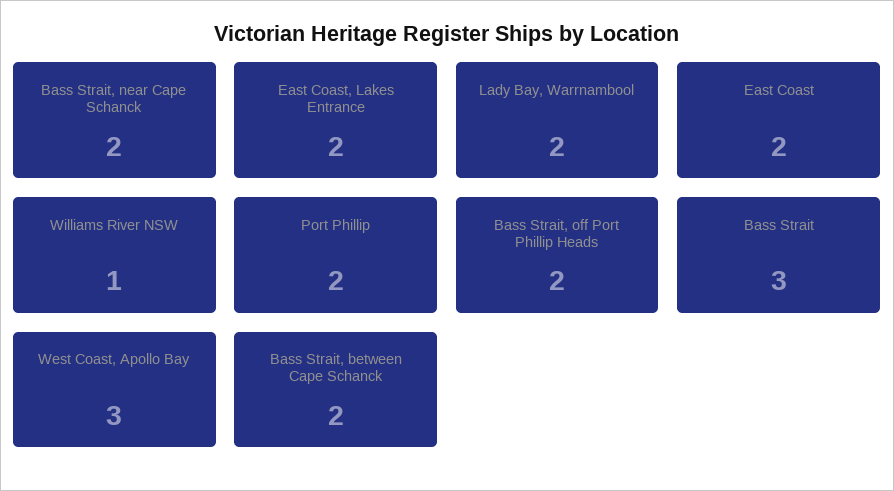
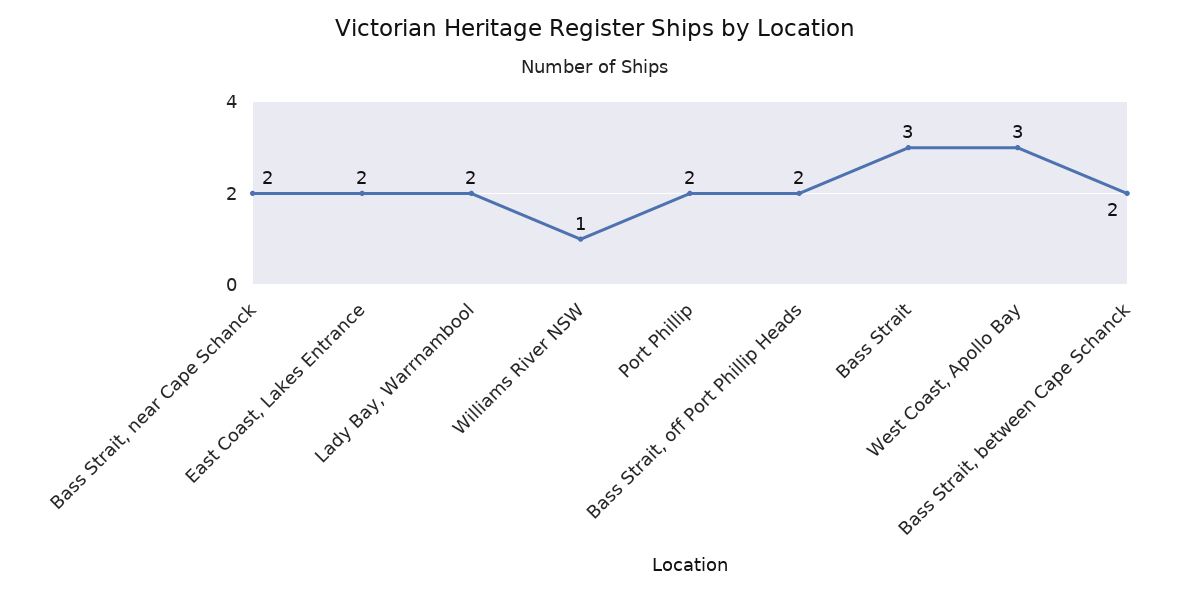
East Coast: 2 -> none

